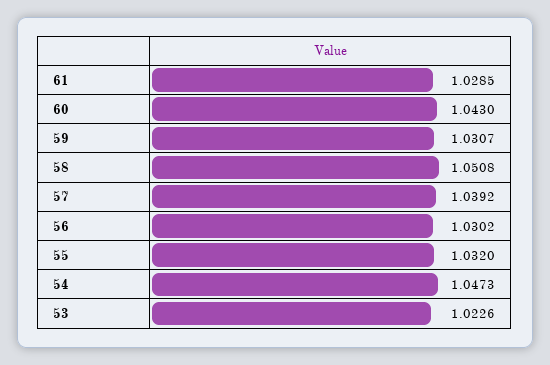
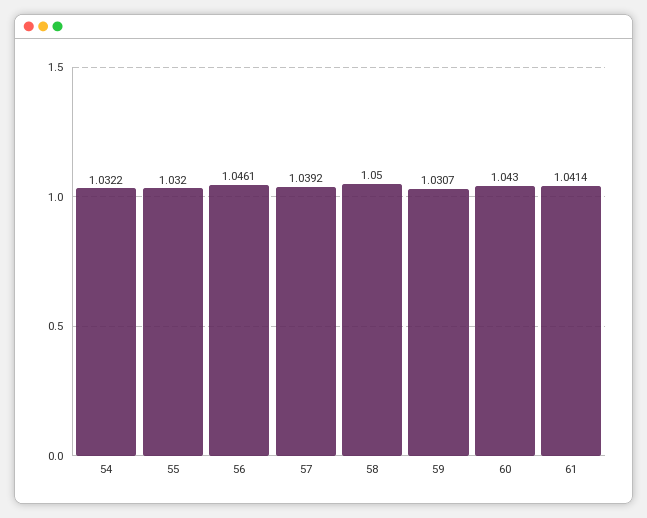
61: 1.0285 -> 1.0414
58: 1.0508 -> 1.05
56: 1.0302 -> 1.0461
54: 1.0473 -> 1.0322
53: 1.0226 -> none

